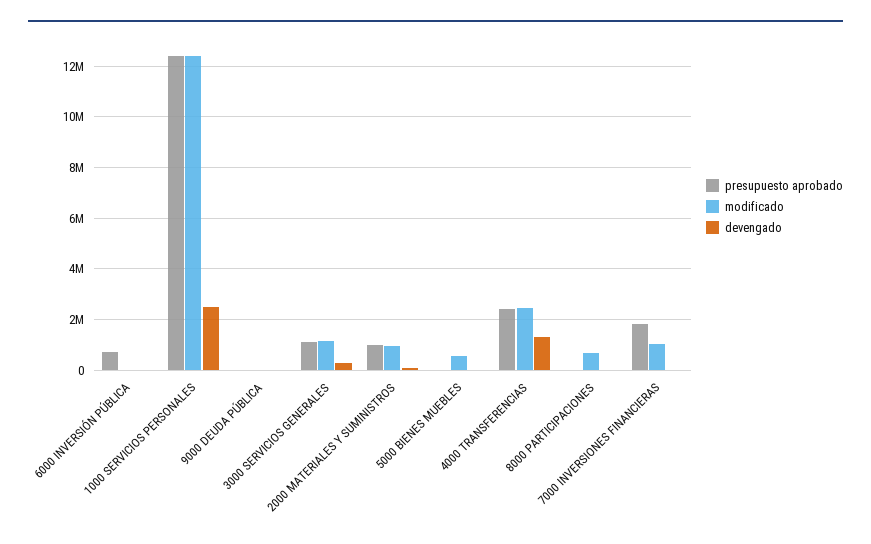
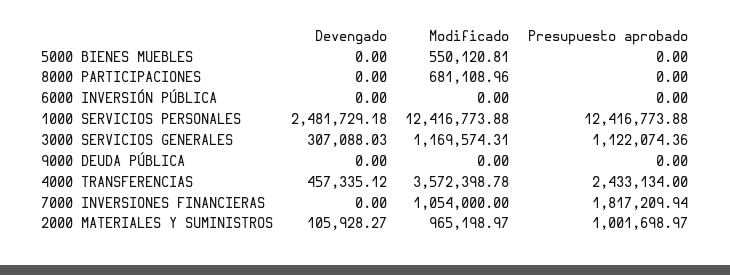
presupuesto aprobado, 6000 INVERSIÓN PÚBLICA: 750000 -> 0
modificado, 4000 TRANSFERENCIAS: 2500000 -> 3572398.78
devengado, 4000 TRANSFERENCIAS: 1250000 -> 457335.12

